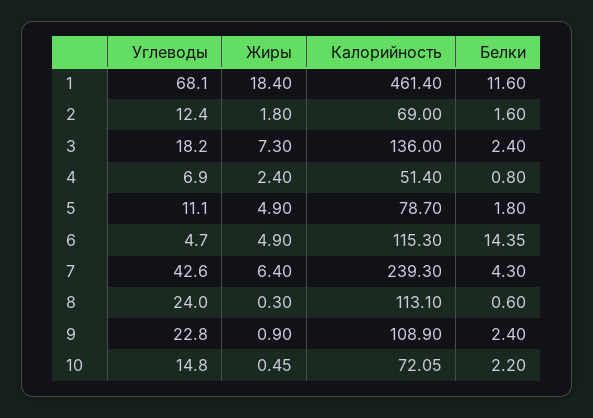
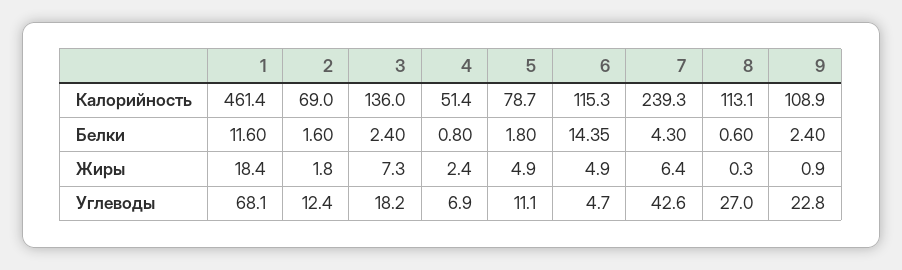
Углеводы, 8: 24 -> 27
Углеводы, 10: 14.8 -> none
Жиры, 10: 0.45 -> none
Калорийность, 10: 72.05 -> none
Белки, 10: 2.2 -> none

